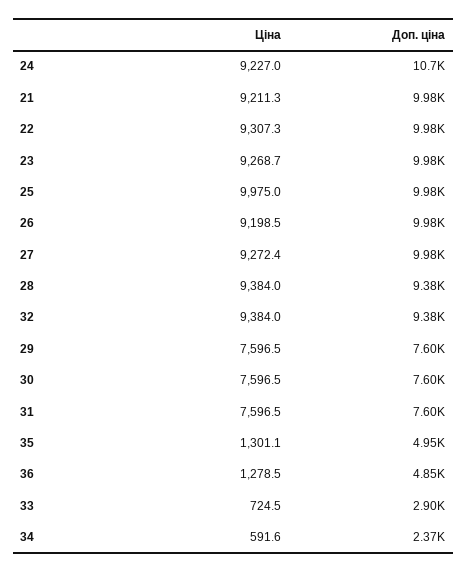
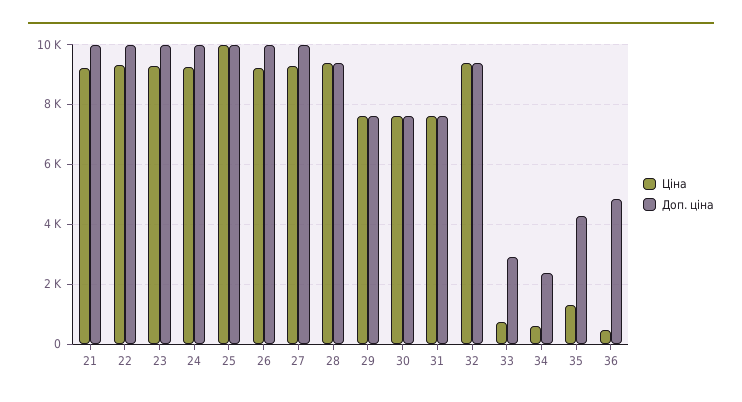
Доп. ціна, 24: 10700 -> 10000
Доп. ціна, 35: 4950 -> 4250
Ціна, 36: 1278.5 -> 500

